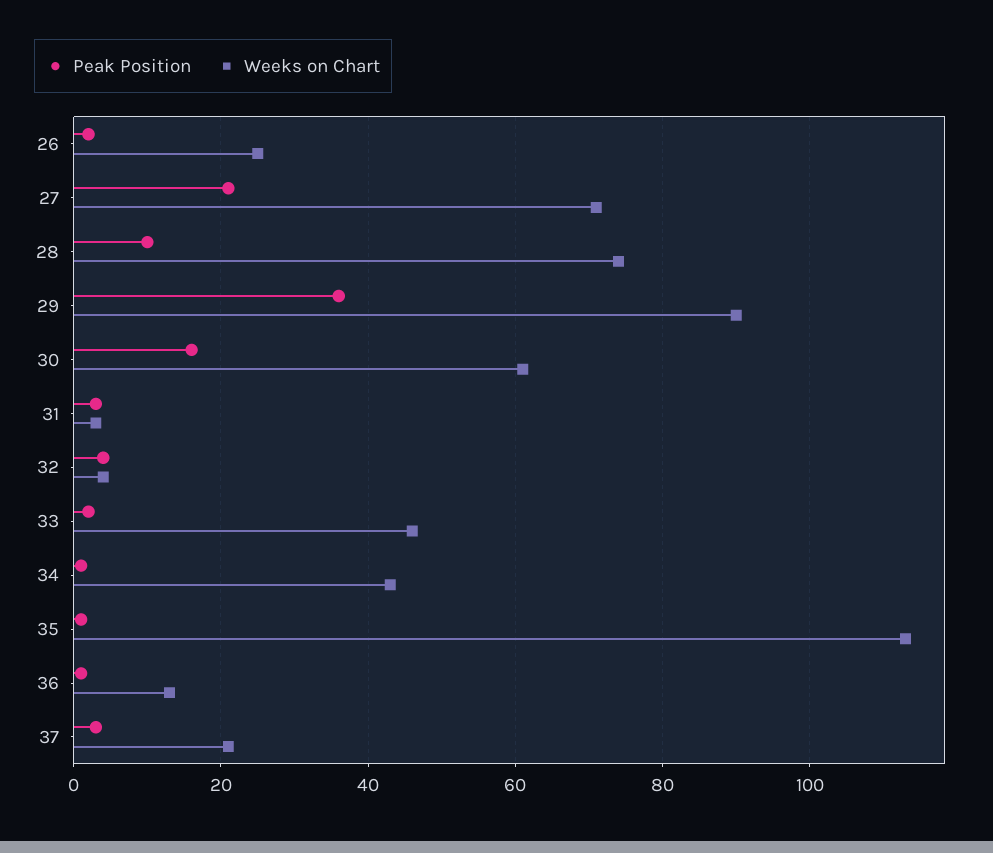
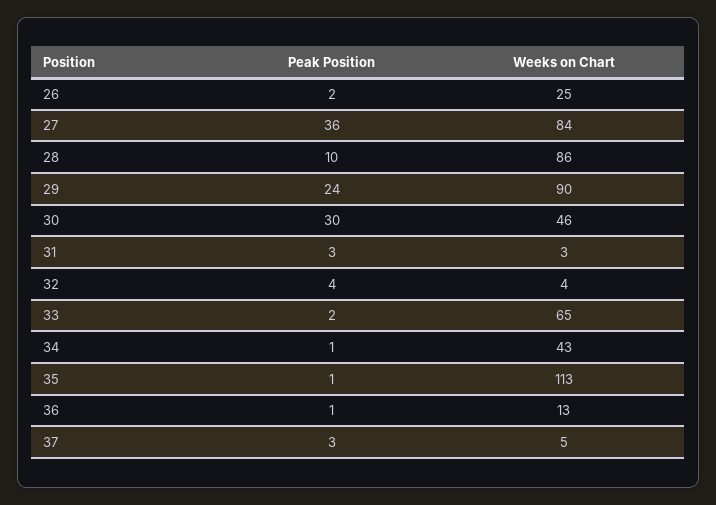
Peak Position, 27: 20 -> 36
Weeks on Chart, 27: 70 -> 84
Weeks on Chart, 28: 75 -> 86
Peak Position, 29: 35 -> 24
Peak Position, 30: 15 -> 30
Weeks on Chart, 30: 60 -> 46
Weeks on Chart, 33: 45 -> 65
Weeks on Chart, 37: 20 -> 5

